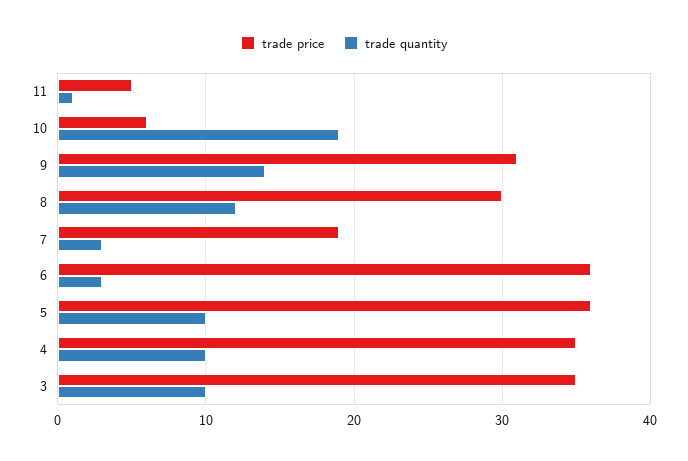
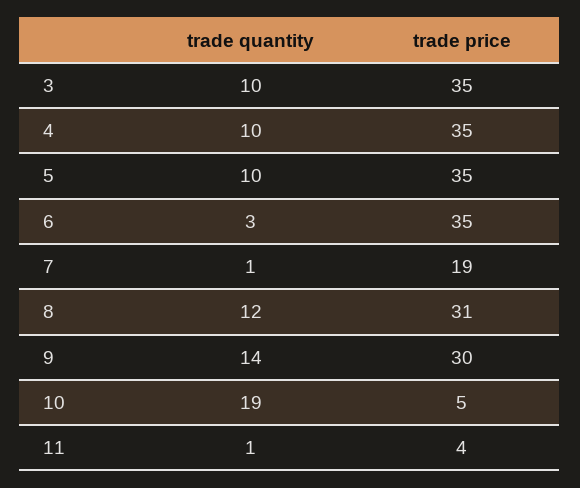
trade price, 11: 5 -> 4
trade price, 10: 6 -> 5
trade price, 9: 31 -> 30
trade price, 8: 30 -> 31
trade quantity, 7: 3 -> 1
trade price, 6: 36 -> 35
trade price, 5: 36 -> 35

